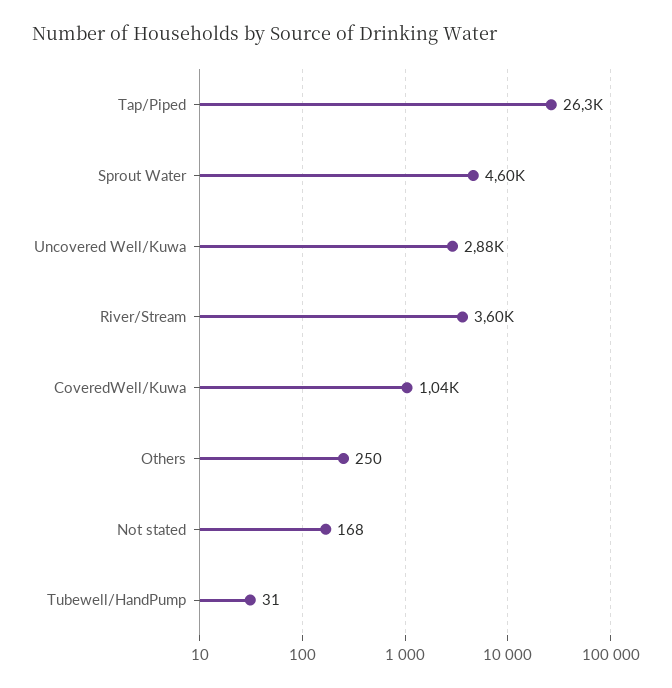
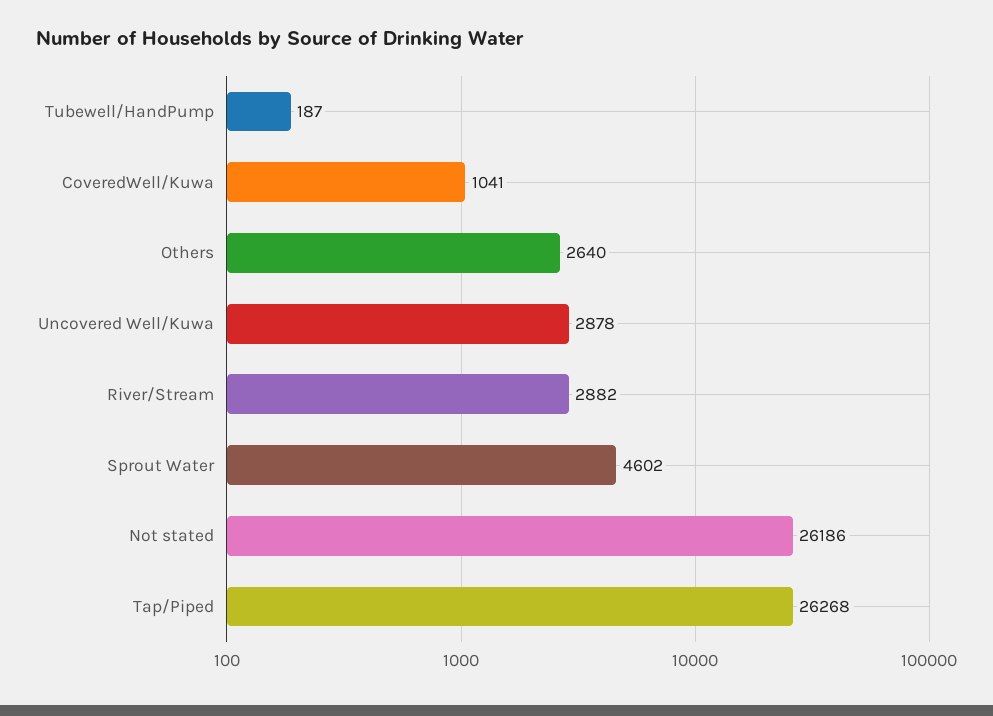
River/Stream: 3600 -> 2882
Others: 250 -> 2640
Not stated: 168 -> 26186
Tubewell/HandPump: 31 -> 187

